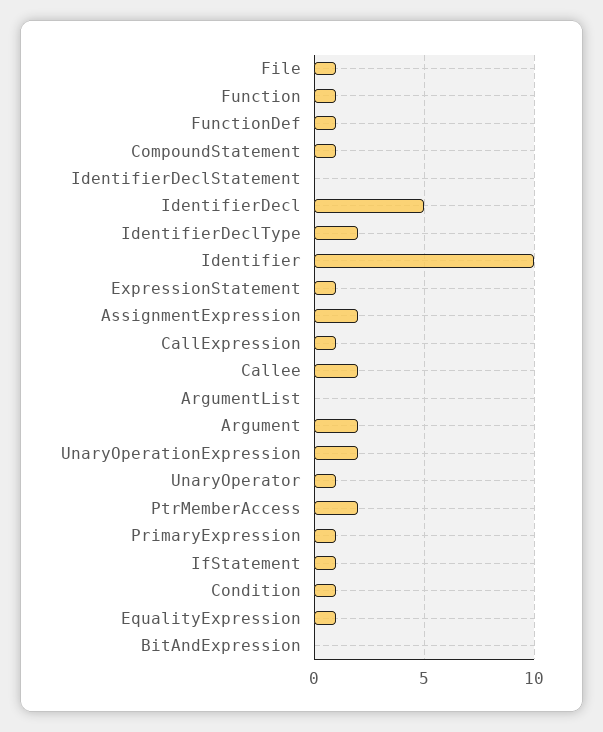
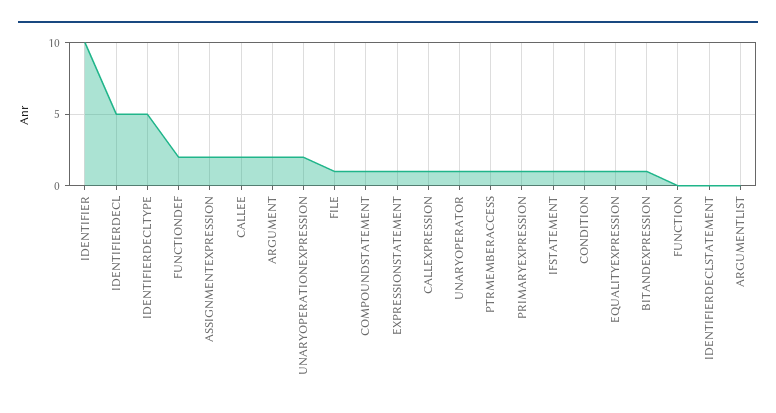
Function: 1 -> 0
FunctionDef: 1 -> 2
IdentifierDeclType: 2 -> 5
PtrMemberAccess: 2 -> 1
BitAndExpression: 0 -> 1

